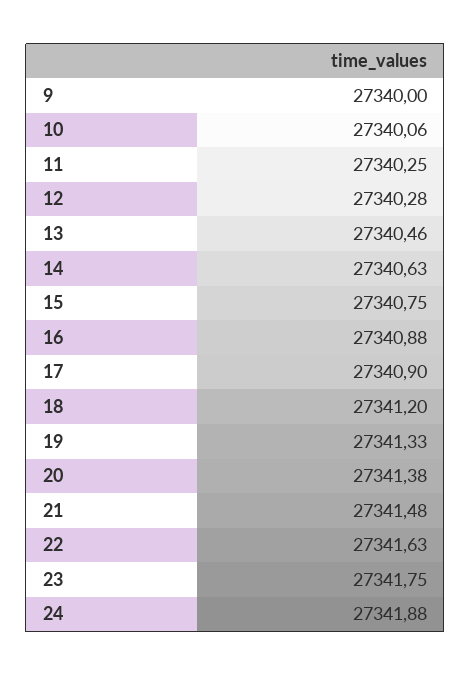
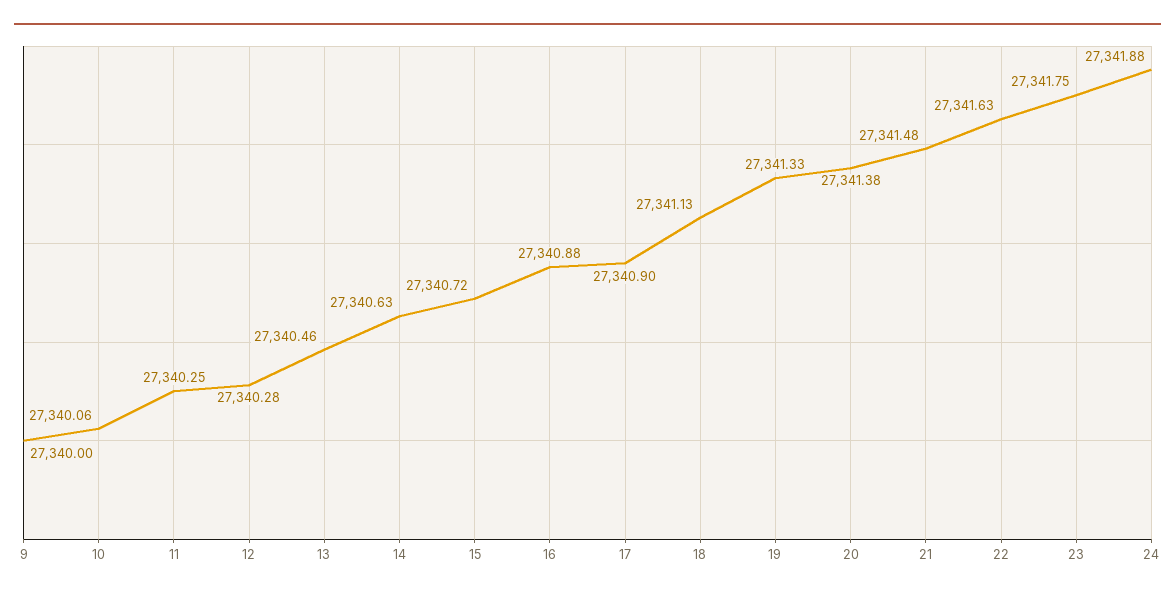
15: 27340.75 -> 27340.72
18: 27341.2 -> 27341.13

